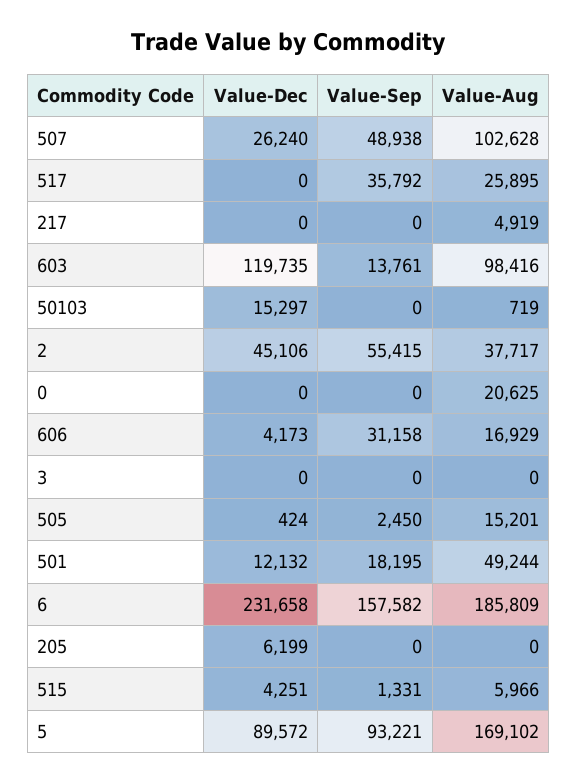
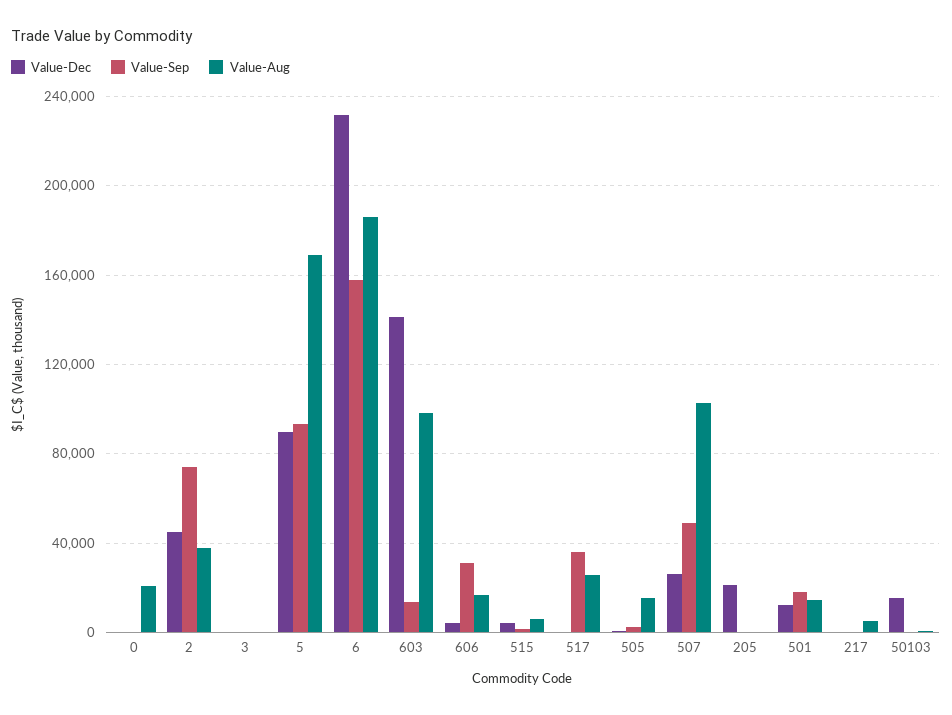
Value-Dec, 603: 119735 -> 140000
Value-Sep, 2: 55415 -> 75000
Value-Aug, 501: 49244 -> 15000
Value-Dec, 205: 6199 -> 20000

